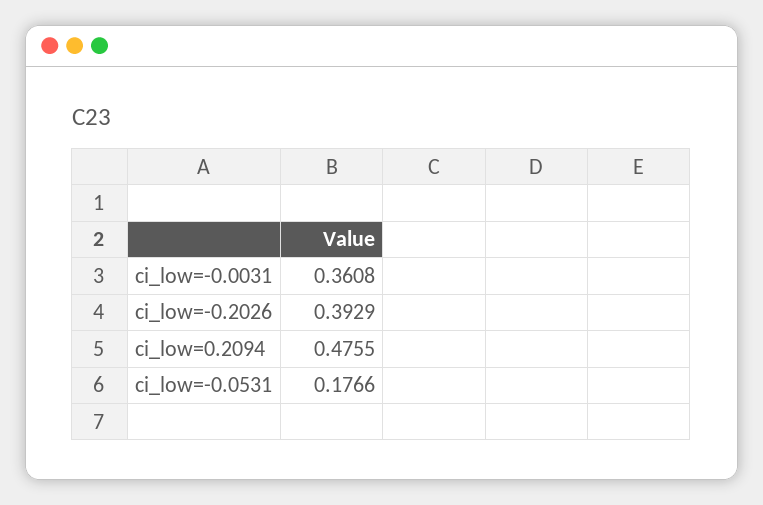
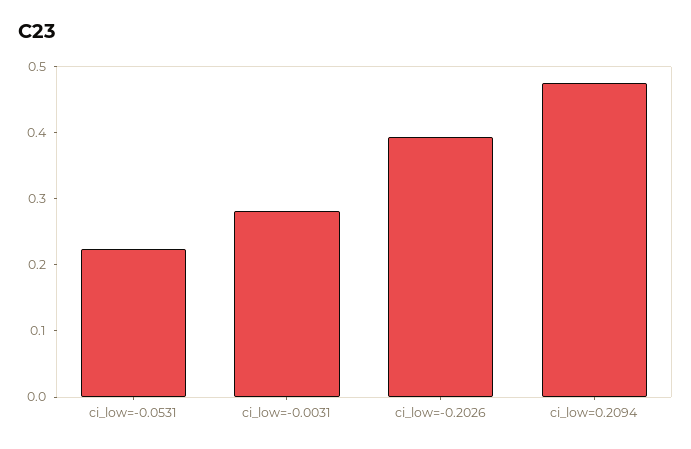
ci_low=-0.0031: 0.3608 -> 0.28
ci_low=-0.0531: 0.1766 -> 0.22

